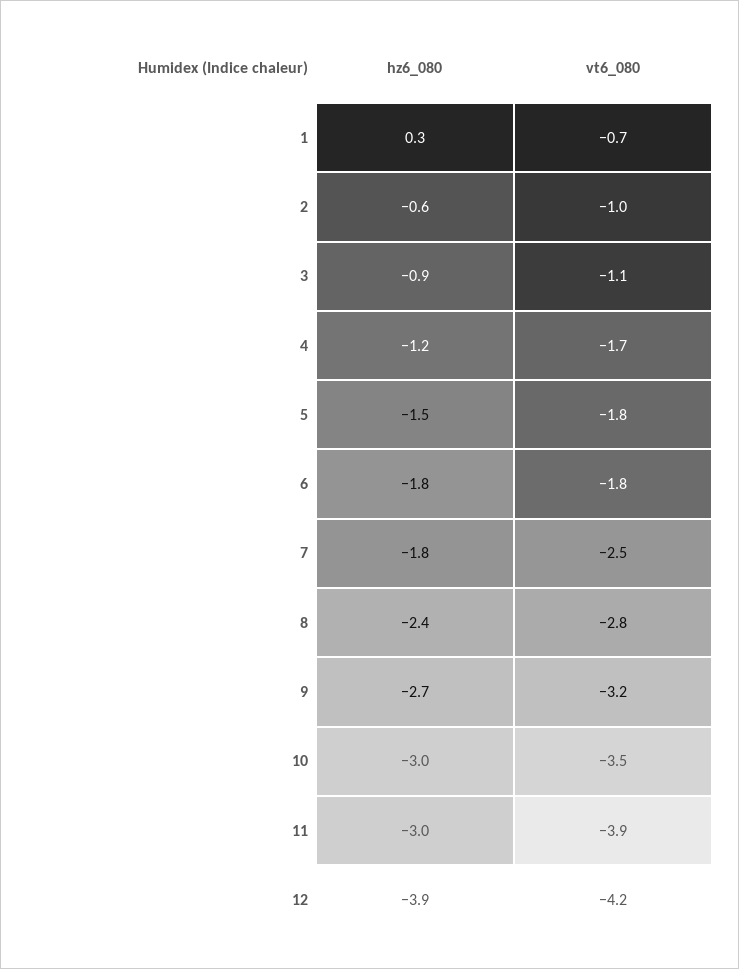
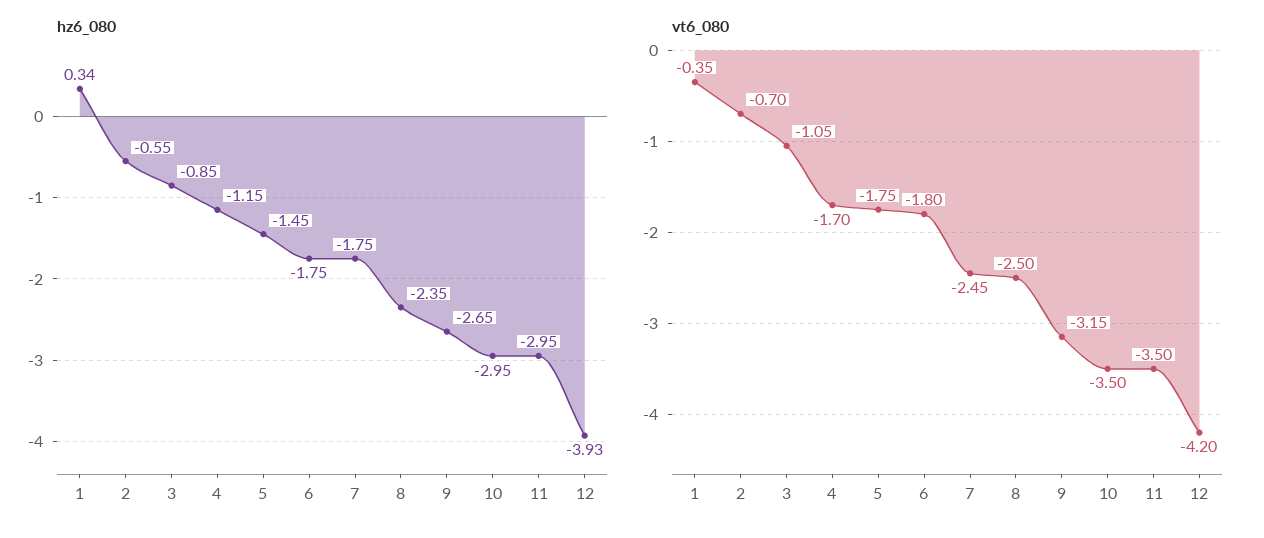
vt6_080, 1: -0.7 -> -0.35
vt6_080, 2: -1 -> -0.7
vt6_080, 8: -2.8 -> -2.5
vt6_080, 11: -3.9 -> -3.5

